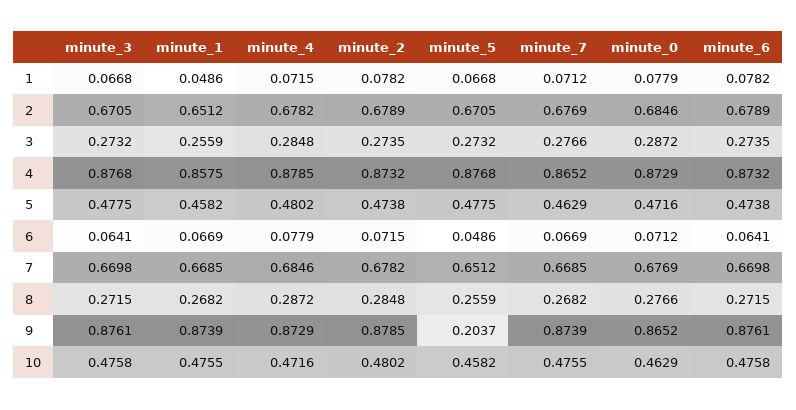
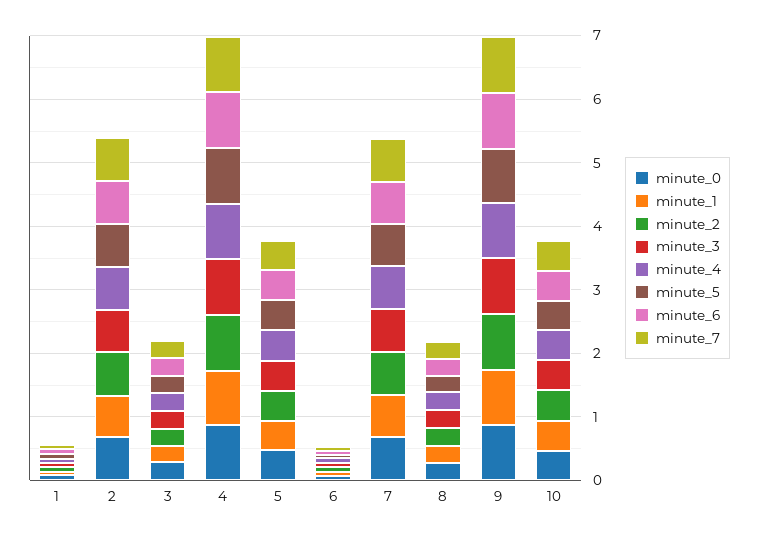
minute_5, 9: 0.2037 -> 0.8

